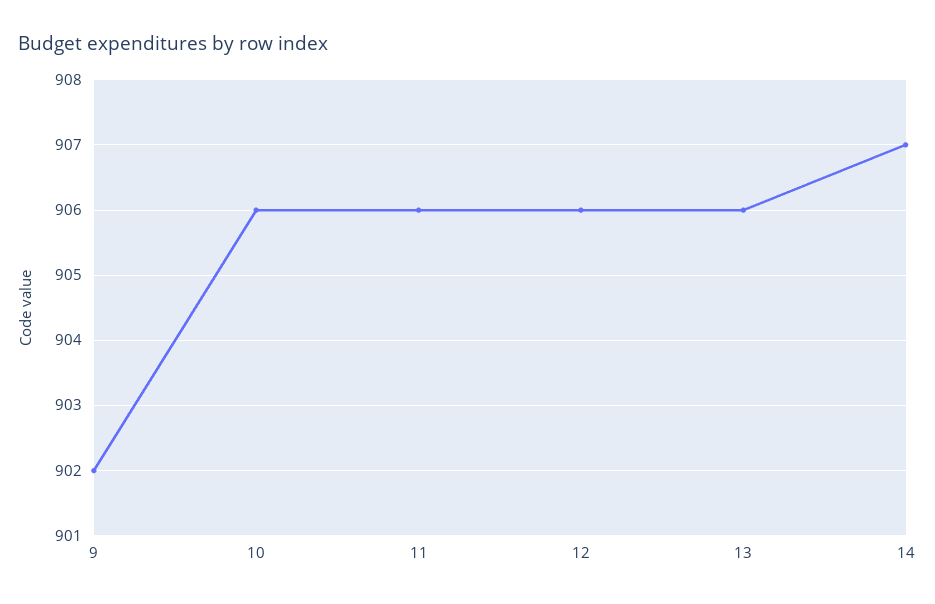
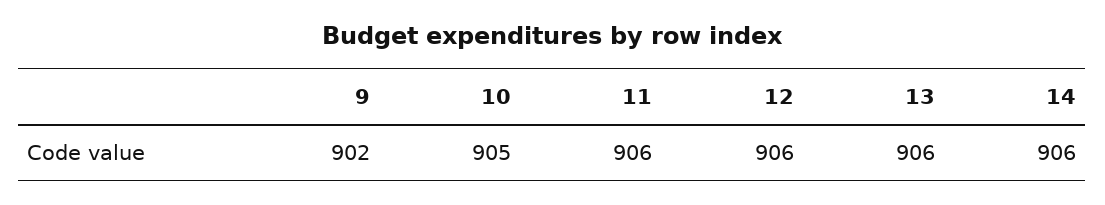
10: 906 -> 905
14: 907 -> 906

